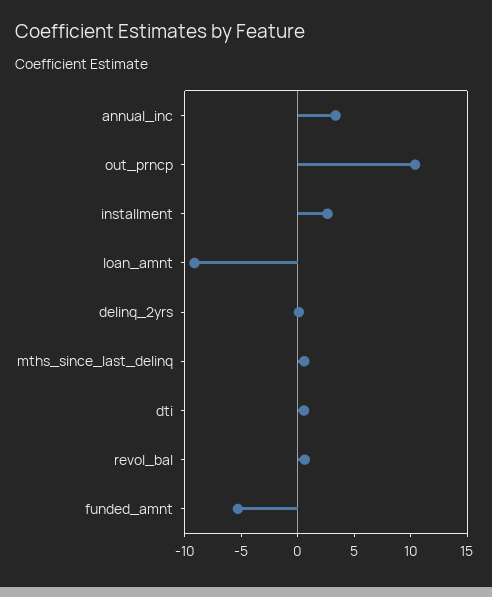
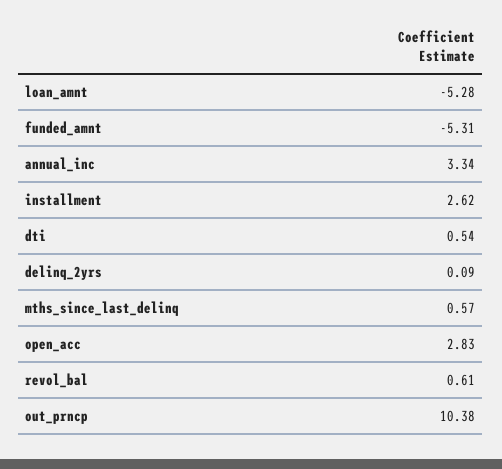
loan_amnt: -9 -> -5.28
open_acc: none -> 2.83

